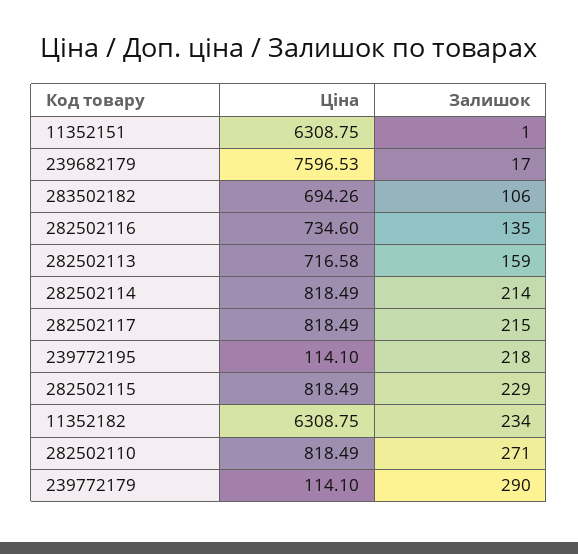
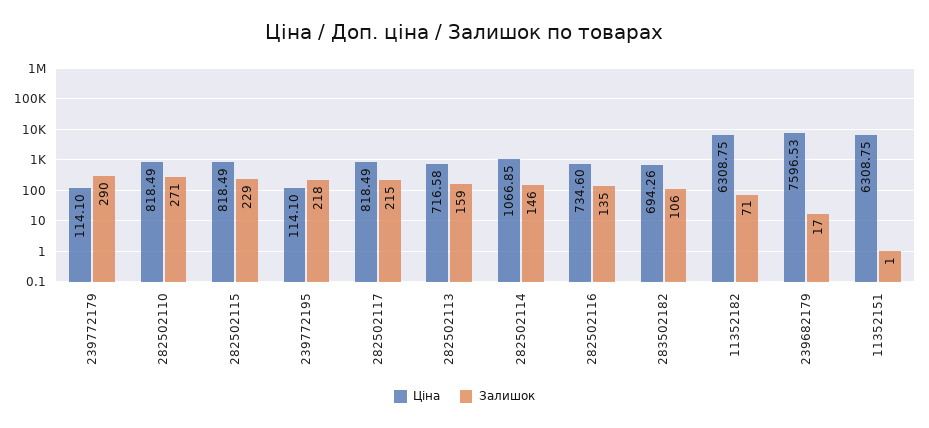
Ціна, 282502114: 818.49 -> 1066.85
Залишок, 282502114: 214 -> 146
Залишок, 11352182: 234 -> 71

